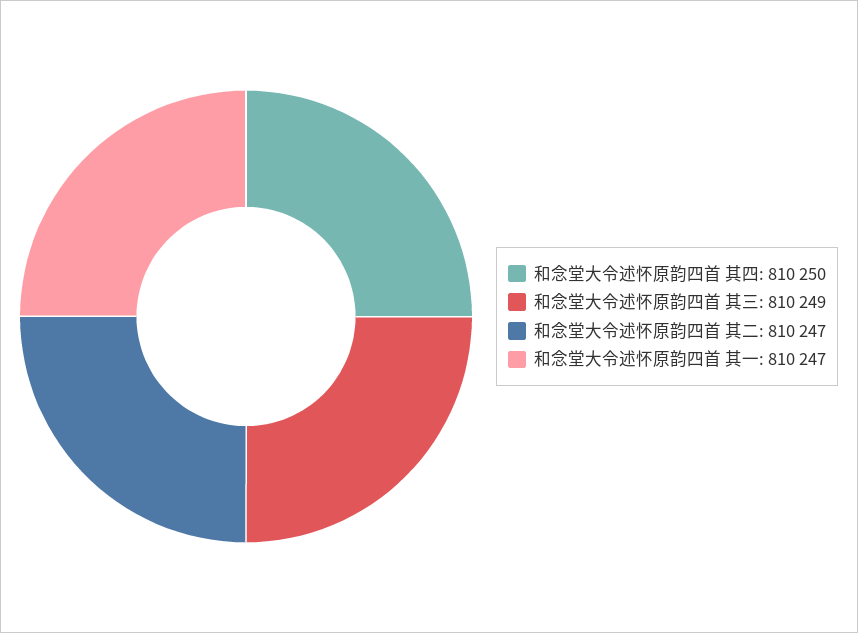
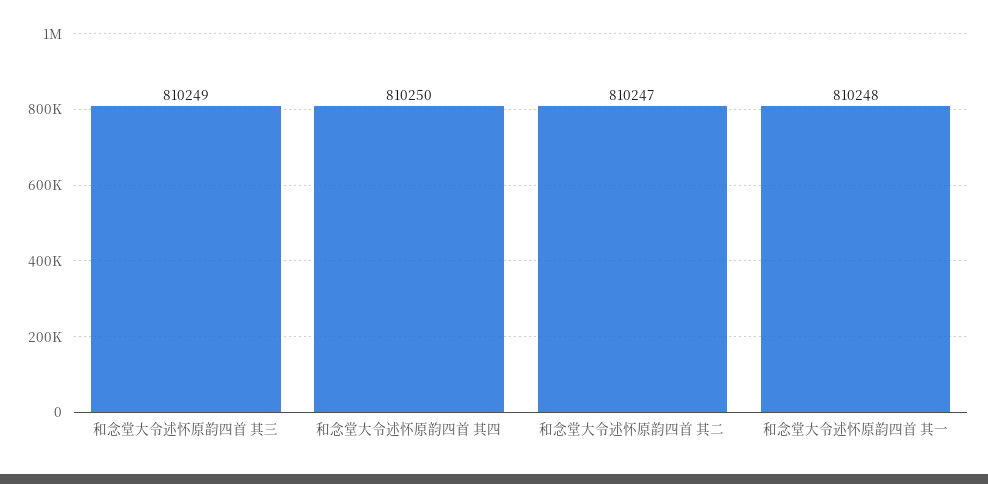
和念堂大令述怀原韵四首 其一: 810247 -> 810248

